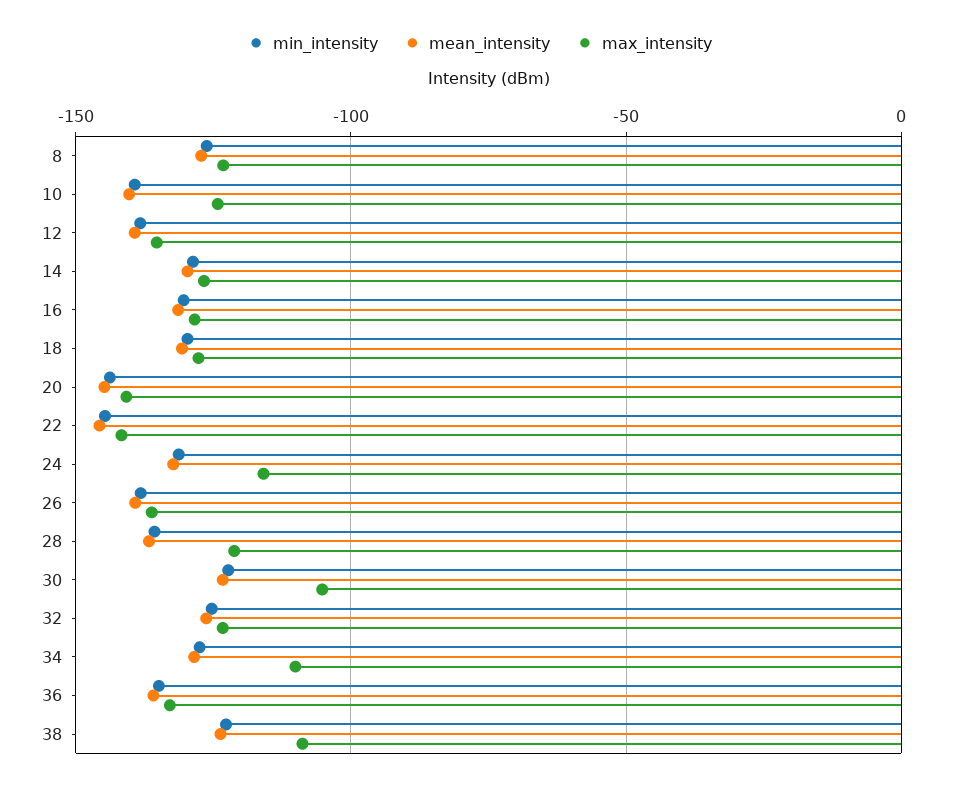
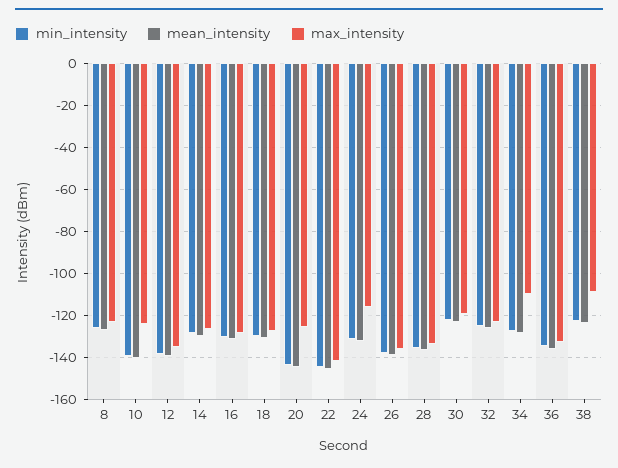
max_intensity, 20: -140 -> -125
max_intensity, 28: -120 -> -135
max_intensity, 30: -105 -> -120

